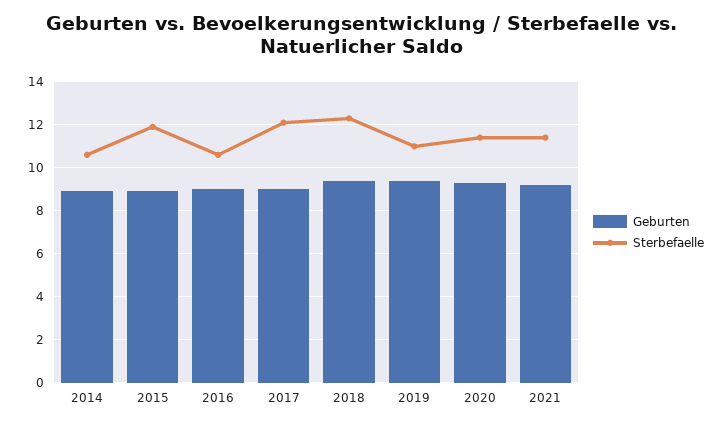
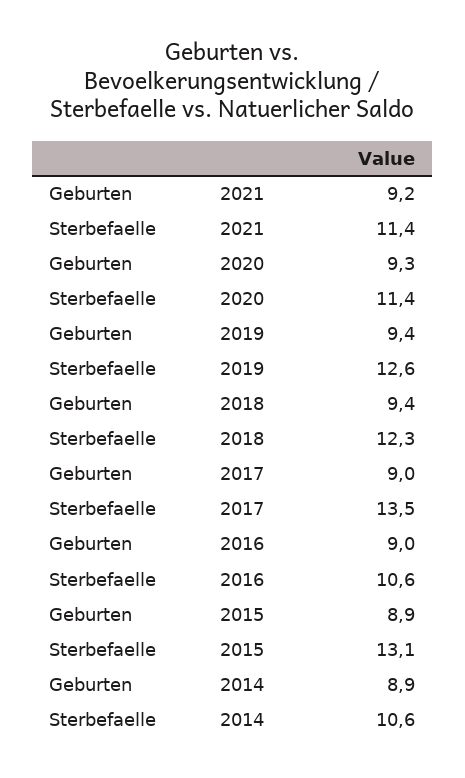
Sterbefaelle, 2015: 12 -> 13.1
Sterbefaelle, 2017: 12 -> 13.5
Sterbefaelle, 2019: 11 -> 12.6

